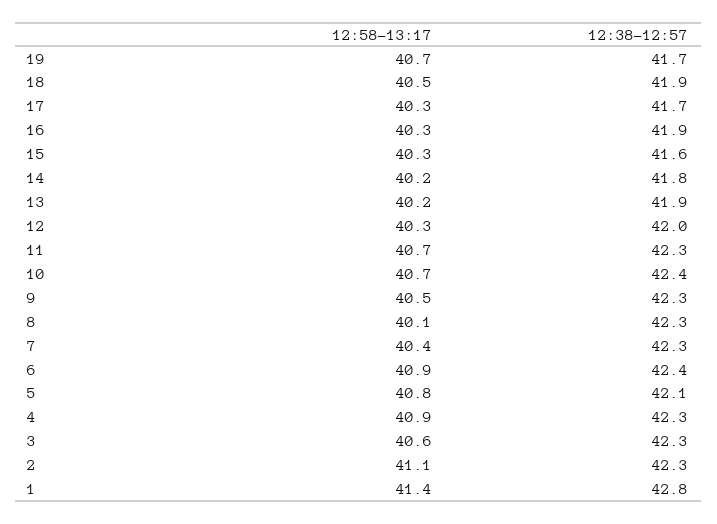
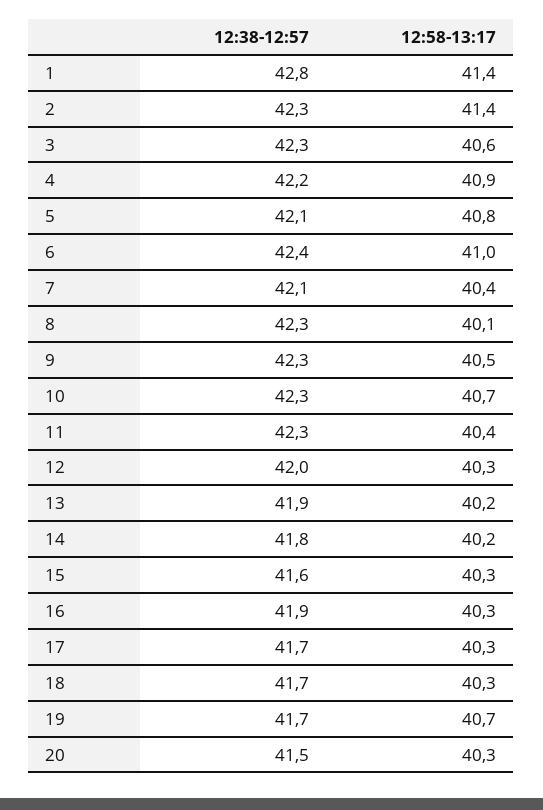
12:58-13:17, 18: 40.5 -> 40.3
12:38-12:57, 18: 41.9 -> 41.7
12:58-13:17, 11: 40.7 -> 40.4
12:38-12:57, 10: 42.4 -> 42.3
12:38-12:57, 7: 42.3 -> 42.1
12:58-13:17, 6: 40.9 -> 41
12:38-12:57, 4: 42.3 -> 42.2
12:58-13:17, 2: 41.1 -> 41.4
12:38-12:57, 20: none -> 41.5
12:58-13:17, 20: none -> 40.3

